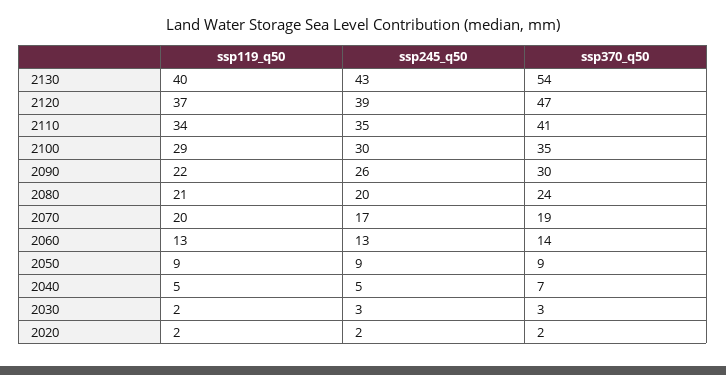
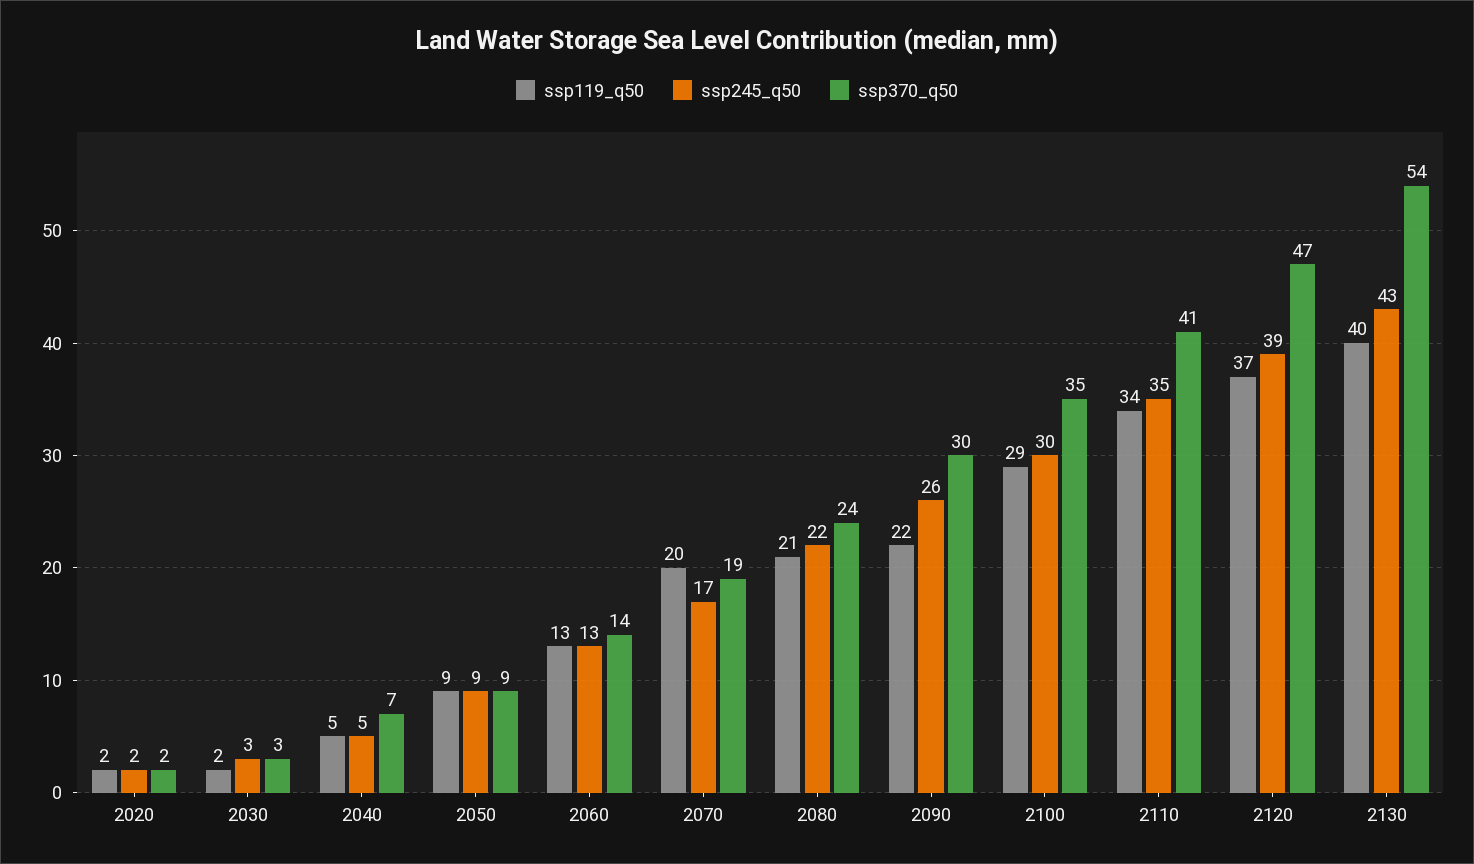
ssp245_q50, 2080: 20 -> 22

